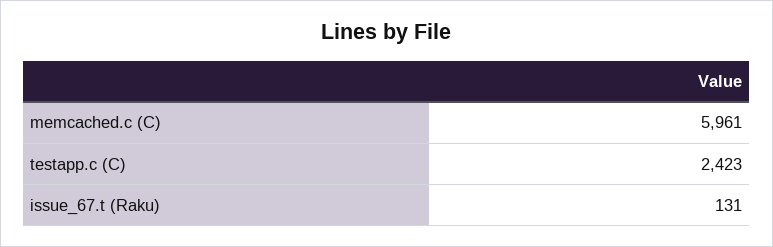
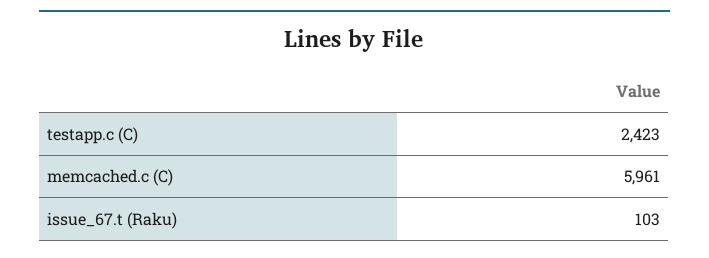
issue_67.t (Raku): 131 -> 103

